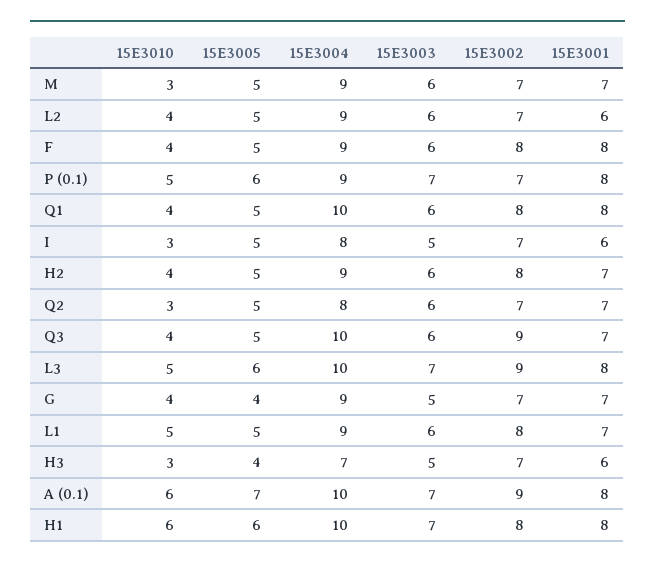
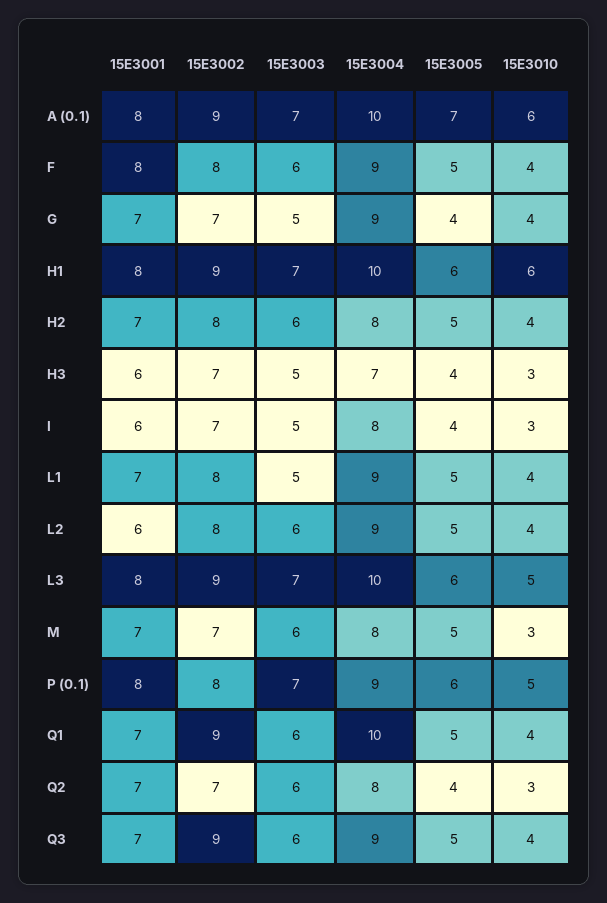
15E3004, M: 9 -> 8
15E3002, L2: 7 -> 8
15E3002, P (0.1): 7 -> 8
15E3002, Q1: 8 -> 9
15E3001, Q1: 8 -> 7
15E3005, I: 5 -> 4
15E3004, H2: 9 -> 8
15E3005, Q2: 5 -> 4
15E3004, Q3: 10 -> 9
15E3010, L1: 5 -> 4
15E3003, L1: 6 -> 5
15E3002, H1: 8 -> 9

